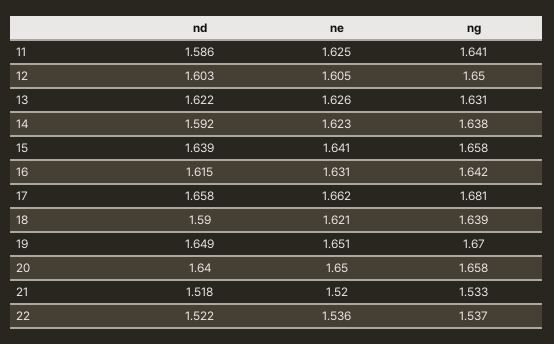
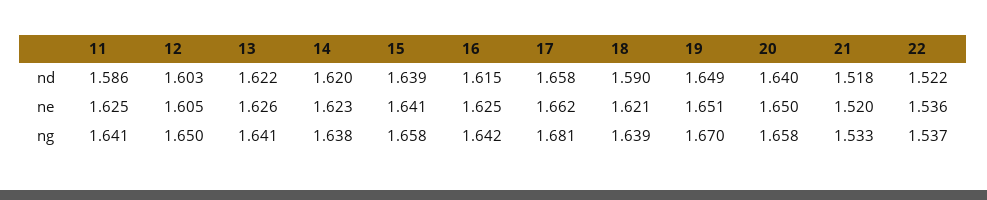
ng, 13: 1.631 -> 1.641
nd, 14: 1.592 -> 1.62
ne, 16: 1.631 -> 1.625

